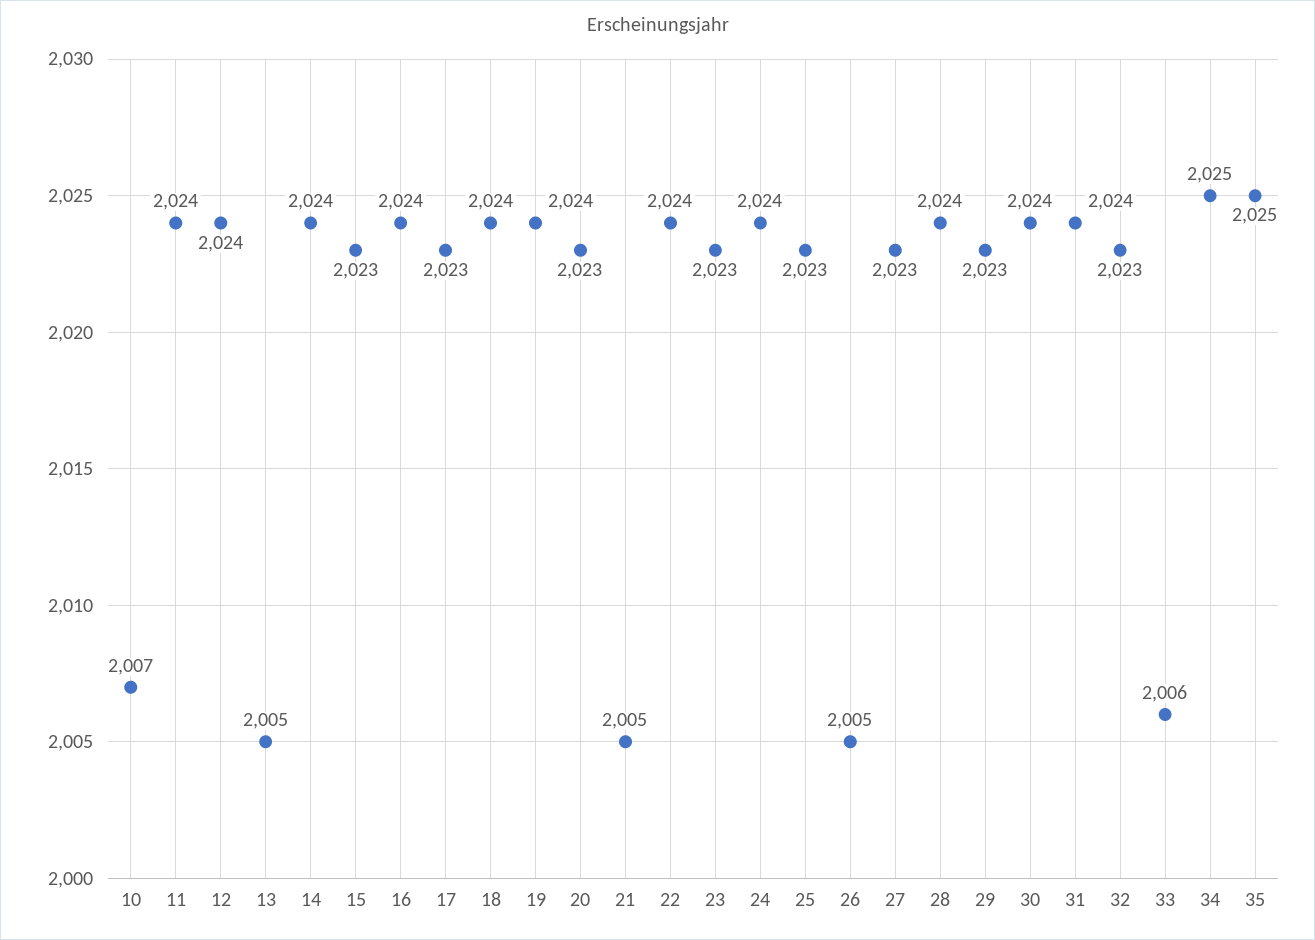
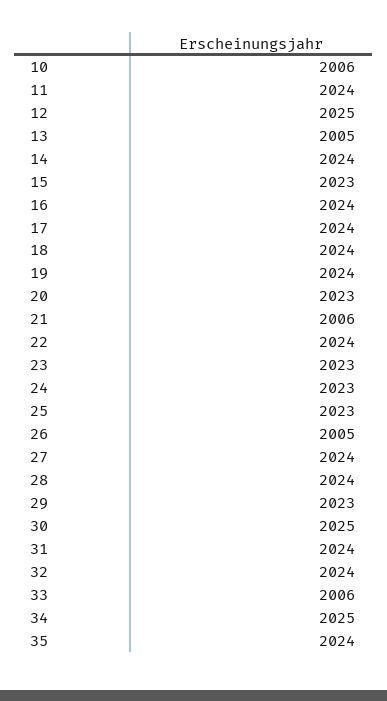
10: 2007 -> 2006
12: 2024 -> 2025
17: 2023 -> 2024
21: 2005 -> 2006
24: 2024 -> 2023
27: 2023 -> 2024
30: 2024 -> 2025
32: 2023 -> 2024
35: 2025 -> 2024

